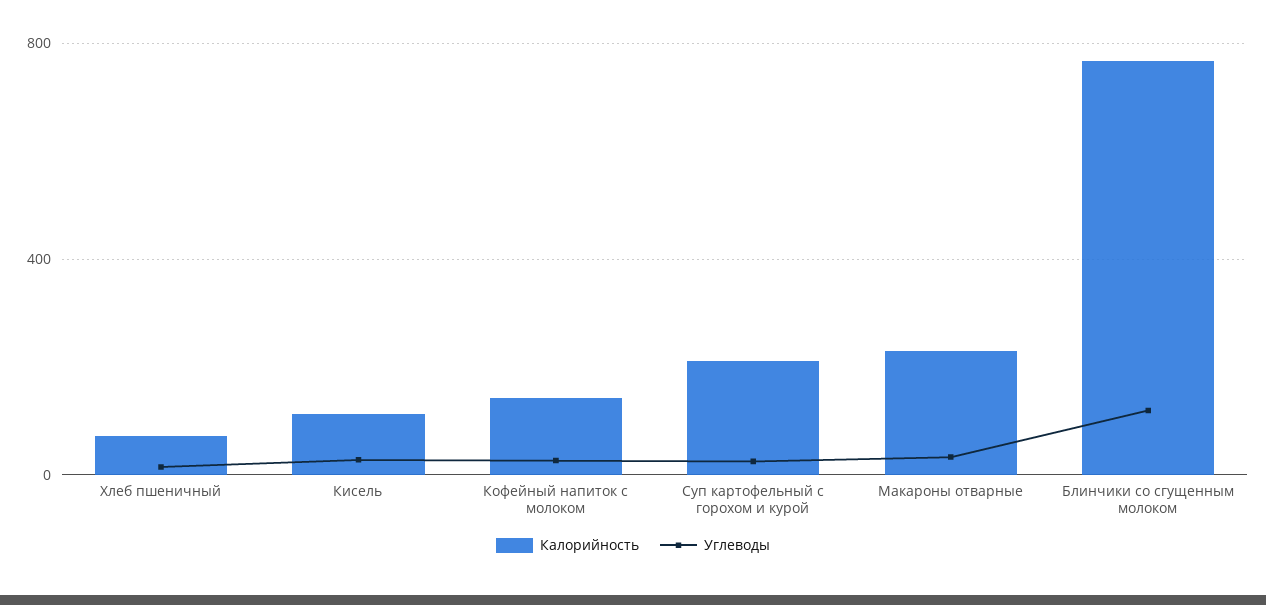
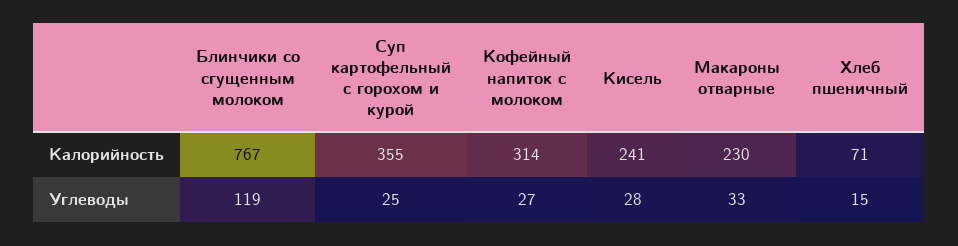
Калорийность, Кисель: 100 -> 241
Калорийность, Кофейный напиток с молоком: 150 -> 314
Калорийность, Суп картофельный с горохом и курой: 200 -> 355

